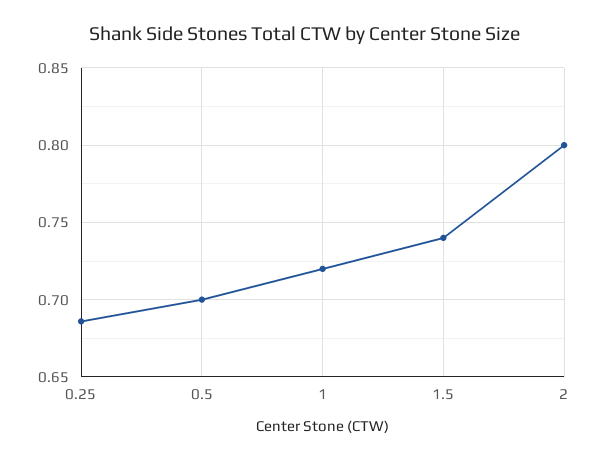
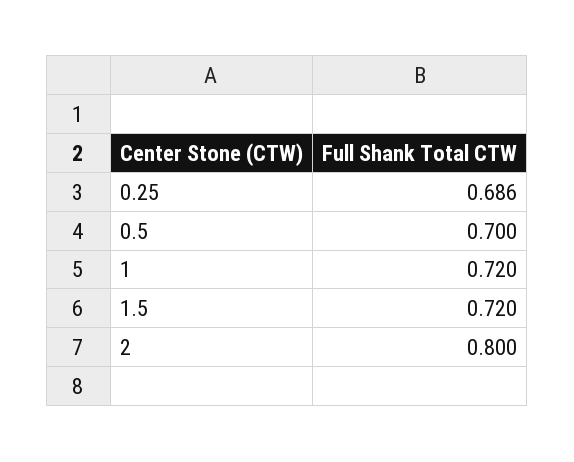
1.5: 0.74 -> 0.72

